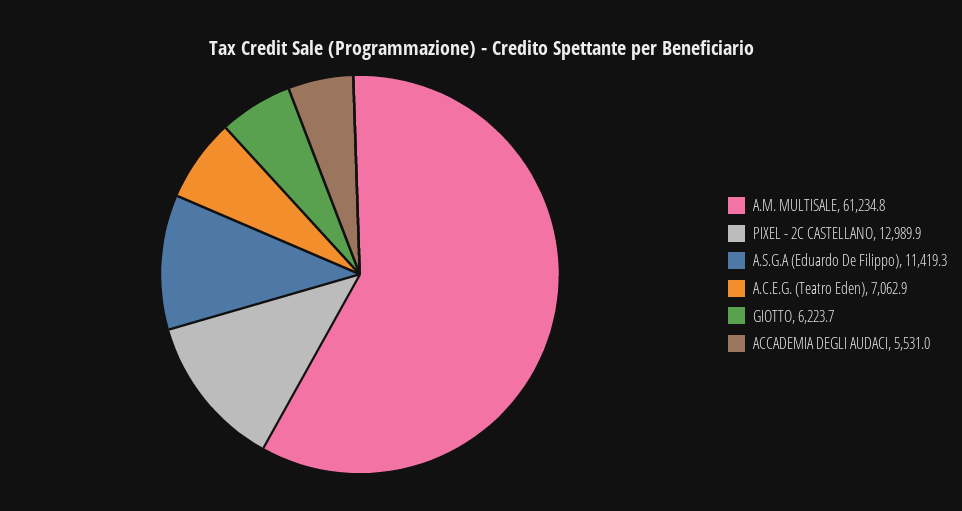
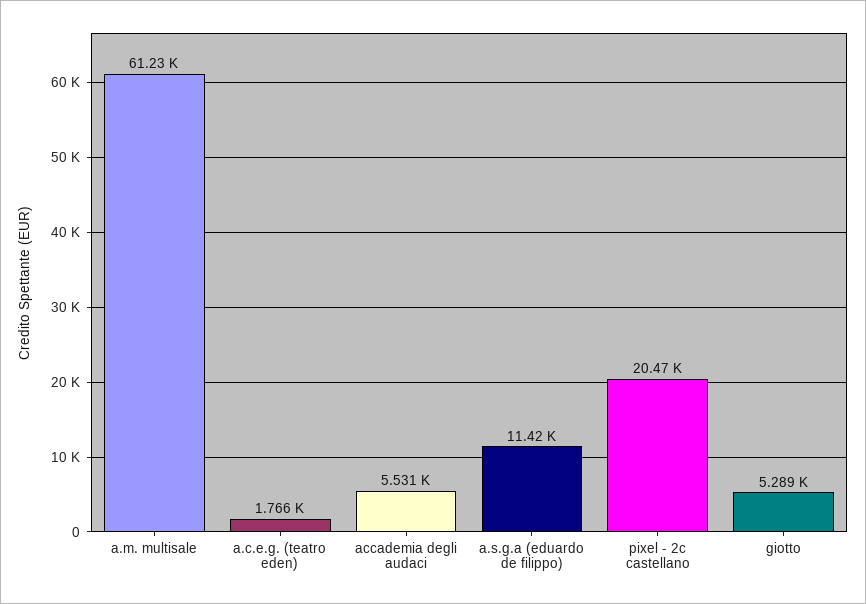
PIXEL - 2C CASTELLANO: 12989.9 -> 20470
A.C.E.G. (Teatro Eden): 7062.9 -> 1766
GIOTTO: 6223.7 -> 5289

